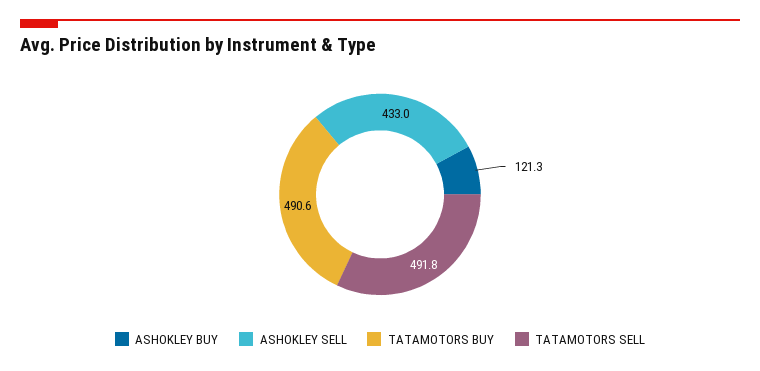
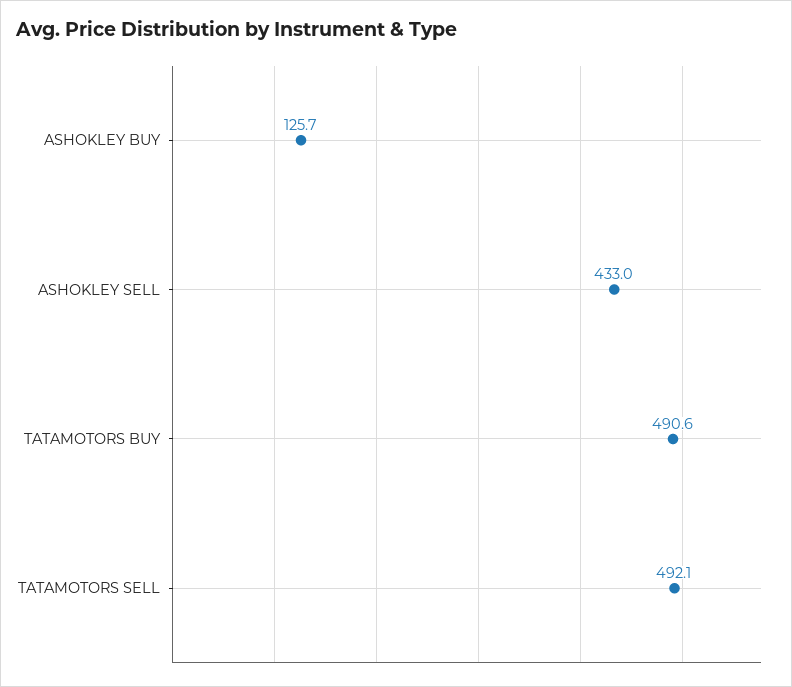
ASHOKLEY BUY: 121.3 -> 125.7
TATAMOTORS SELL: 491.8 -> 492.1

